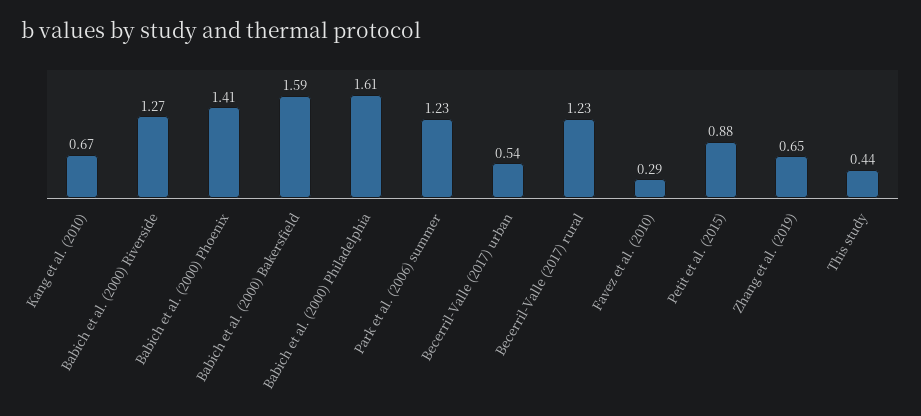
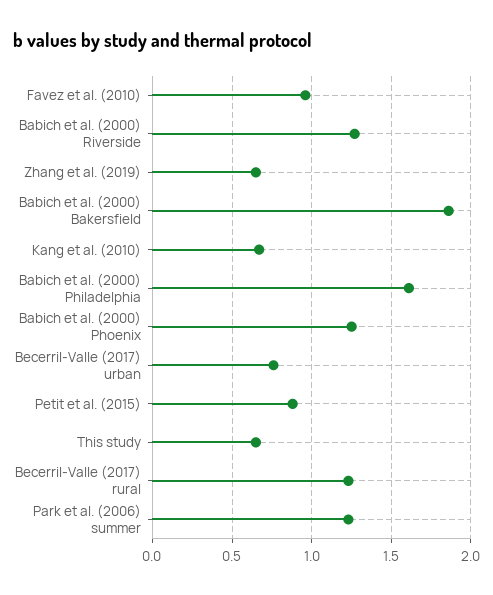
Babich et al. (2000) Phoenix: 1.41 -> 1.25
Babich et al. (2000) Bakersfield: 1.59 -> 1.85
Becerril-Valle (2017) urban: 0.54 -> 0.75
Favez et al. (2010): 0.29 -> 0.95
This study: 0.44 -> 0.65

